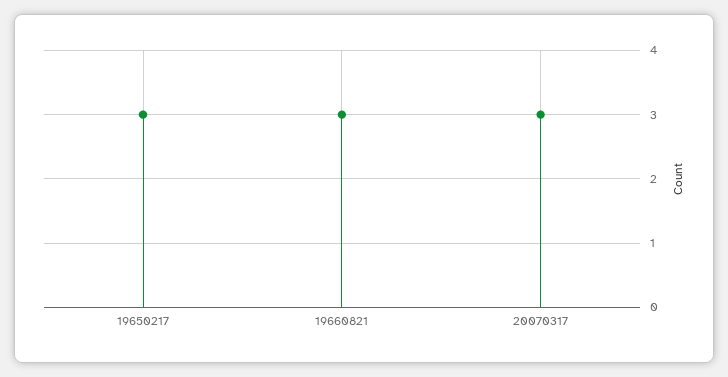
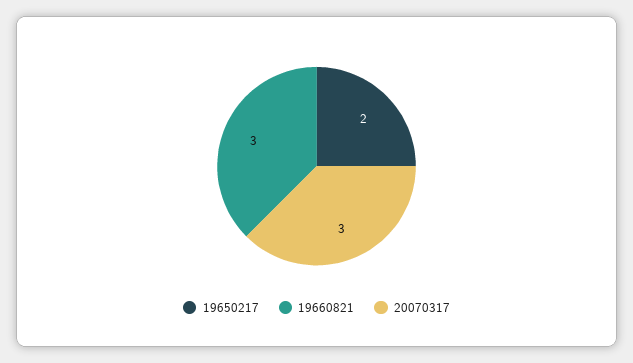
19650217: 3 -> 2

